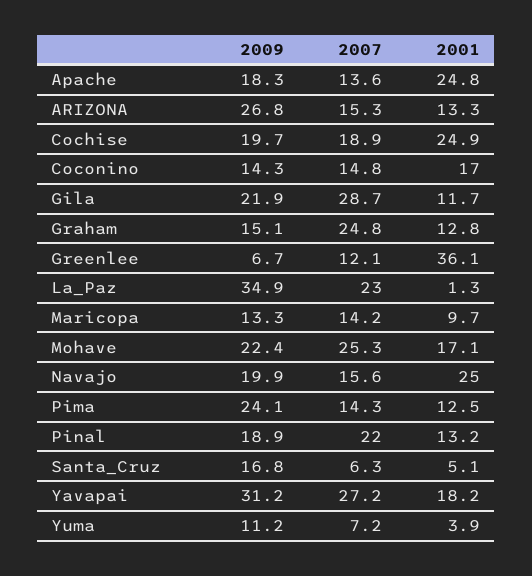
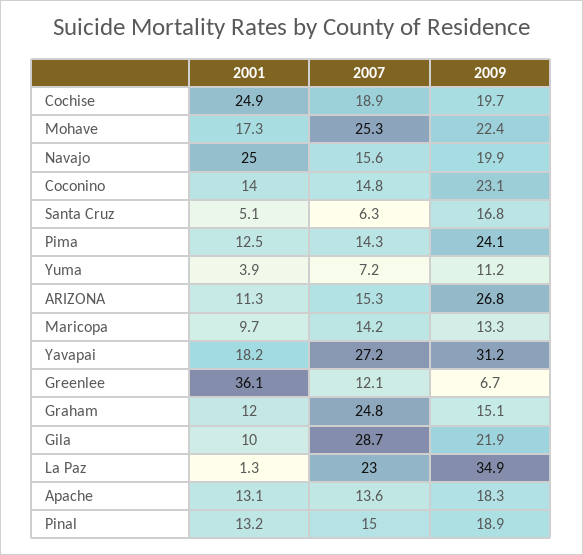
2001, Apache: 24.8 -> 13.1
2001, ARIZONA: 13.3 -> 11.3
2009, Coconino: 14.3 -> 23.1
2001, Coconino: 17 -> 14
2001, Gila: 11.7 -> 10
2001, Graham: 12.8 -> 12
2001, Mohave: 17.1 -> 17.3
2007, Pinal: 22 -> 15

